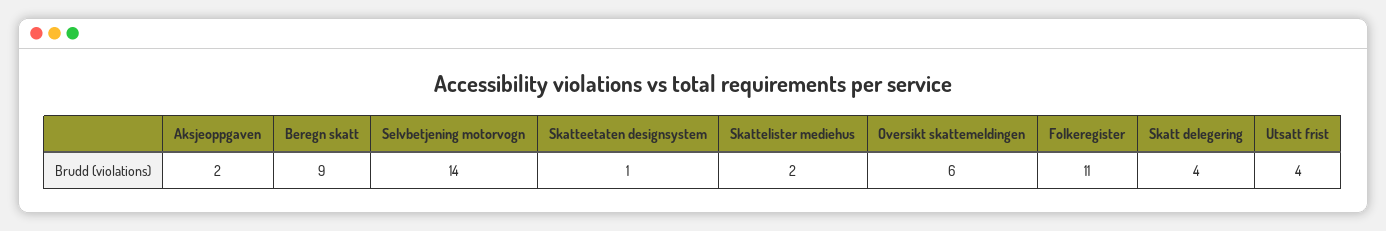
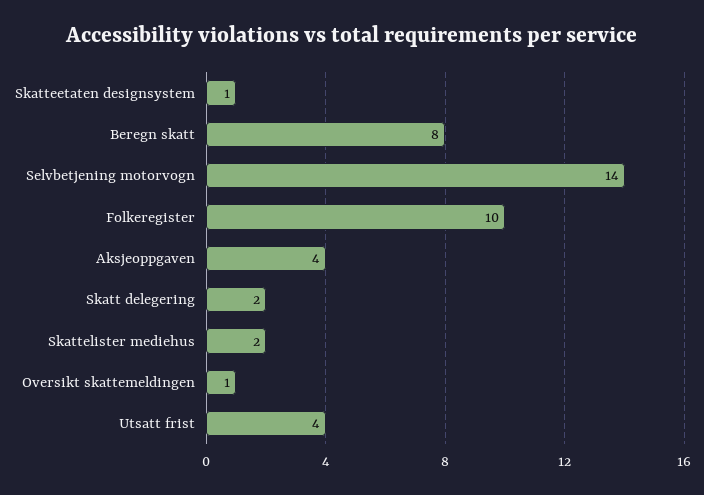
Aksjeoppgaven: 2 -> 4
Beregn skatt: 9 -> 8
Oversikt skattemeldingen: 6 -> 1
Folkeregister: 11 -> 10
Skatt delegering: 4 -> 2

